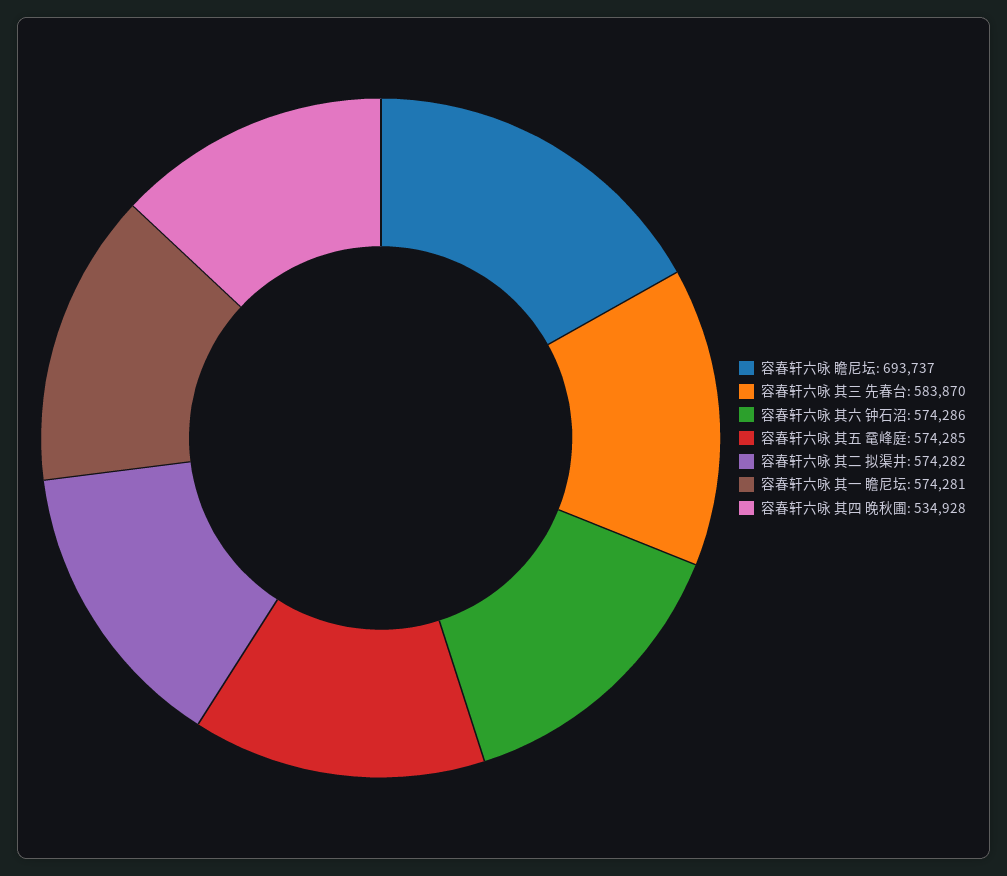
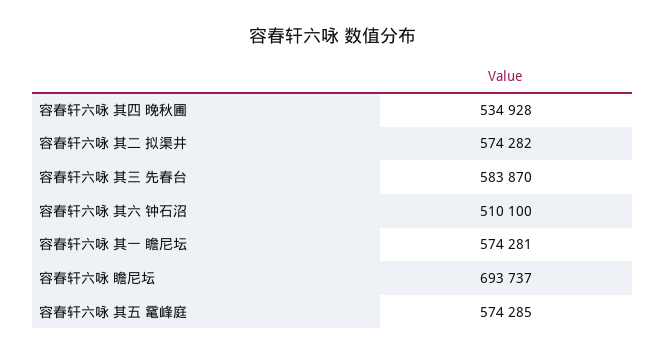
容春轩六咏 其六 钟石沼: 574286 -> 510100

